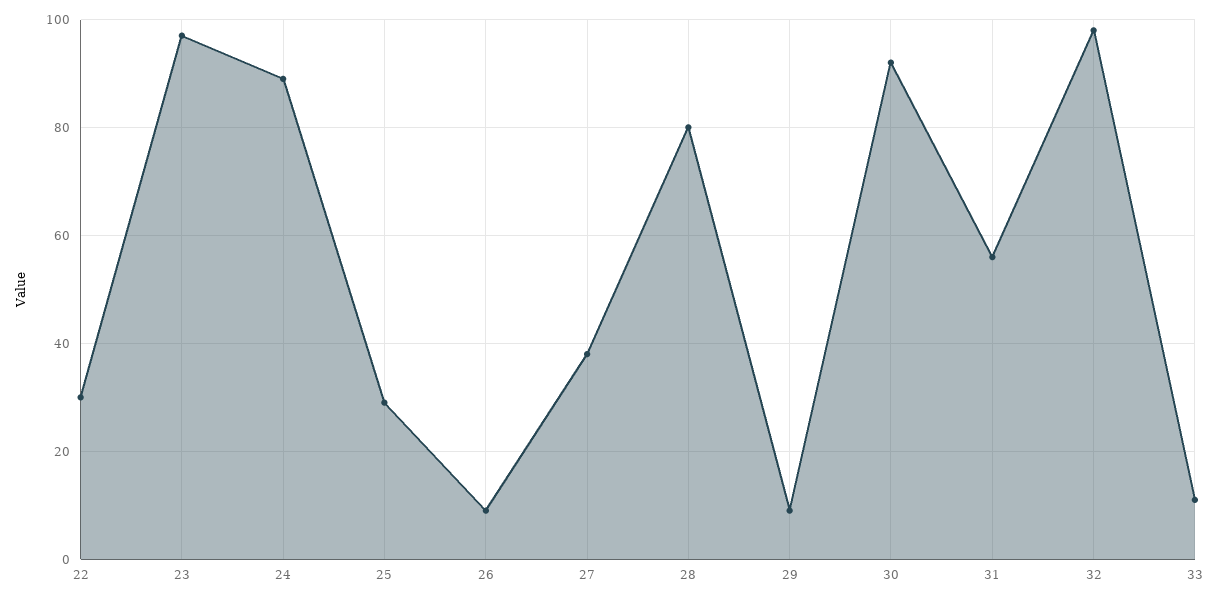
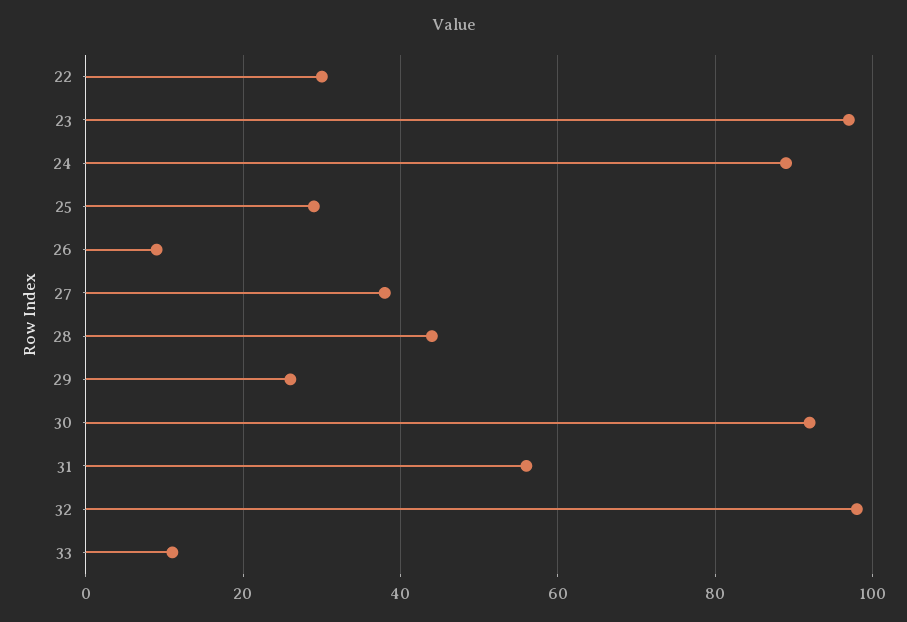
28: 80 -> 45
29: 10 -> 25

